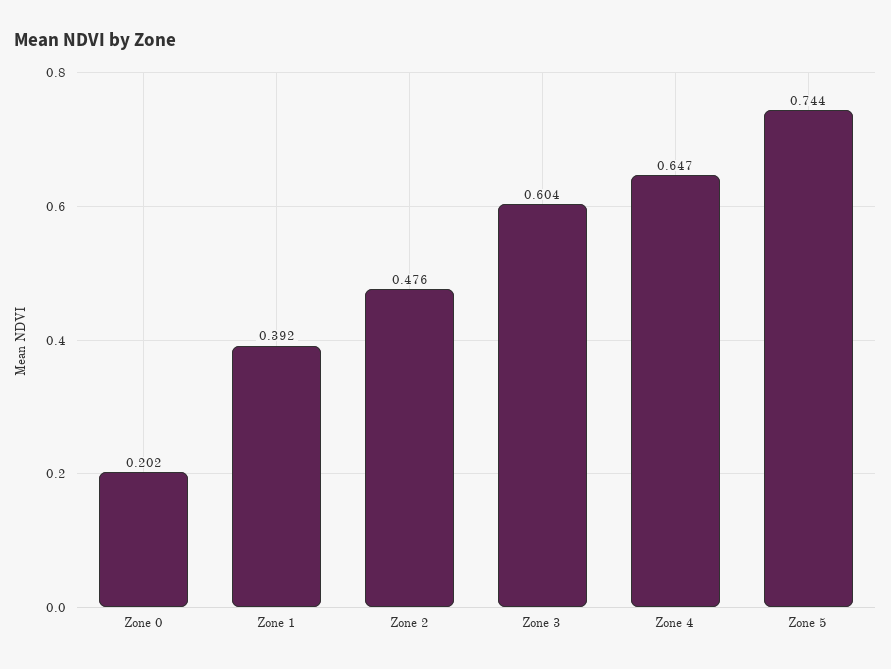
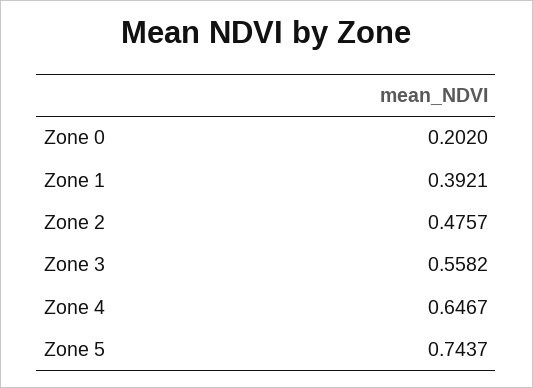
Zone 3: 0.604 -> 0.5582

